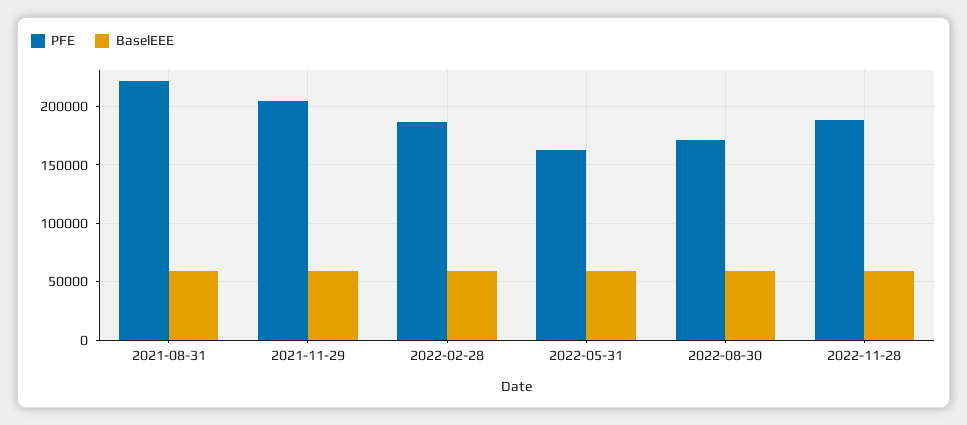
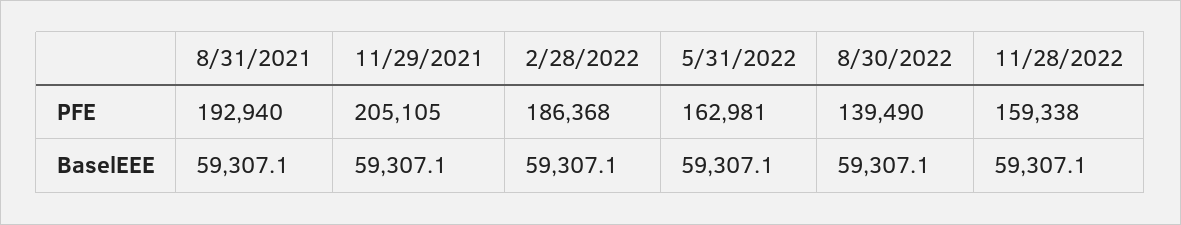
PFE, 2021-08-31: 220000 -> 192940
PFE, 2022-08-30: 170000 -> 139490
PFE, 2022-11-28: 190000 -> 159338

